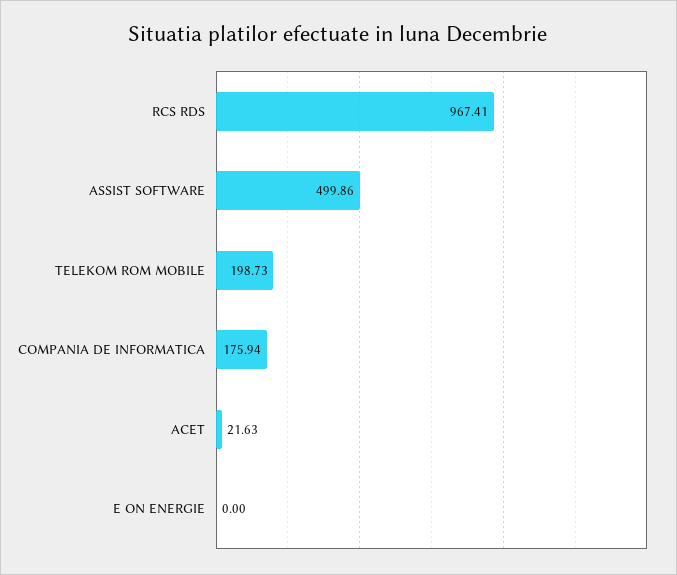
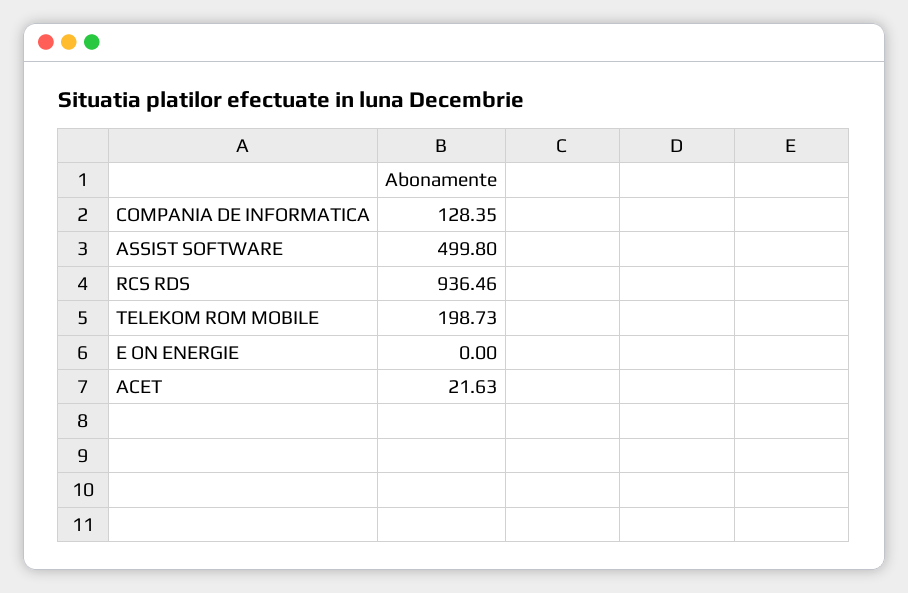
RCS RDS: 967.41 -> 936.46
ASSIST SOFTWARE: 499.86 -> 499.8
COMPANIA DE INFORMATICA: 175.94 -> 128.35

